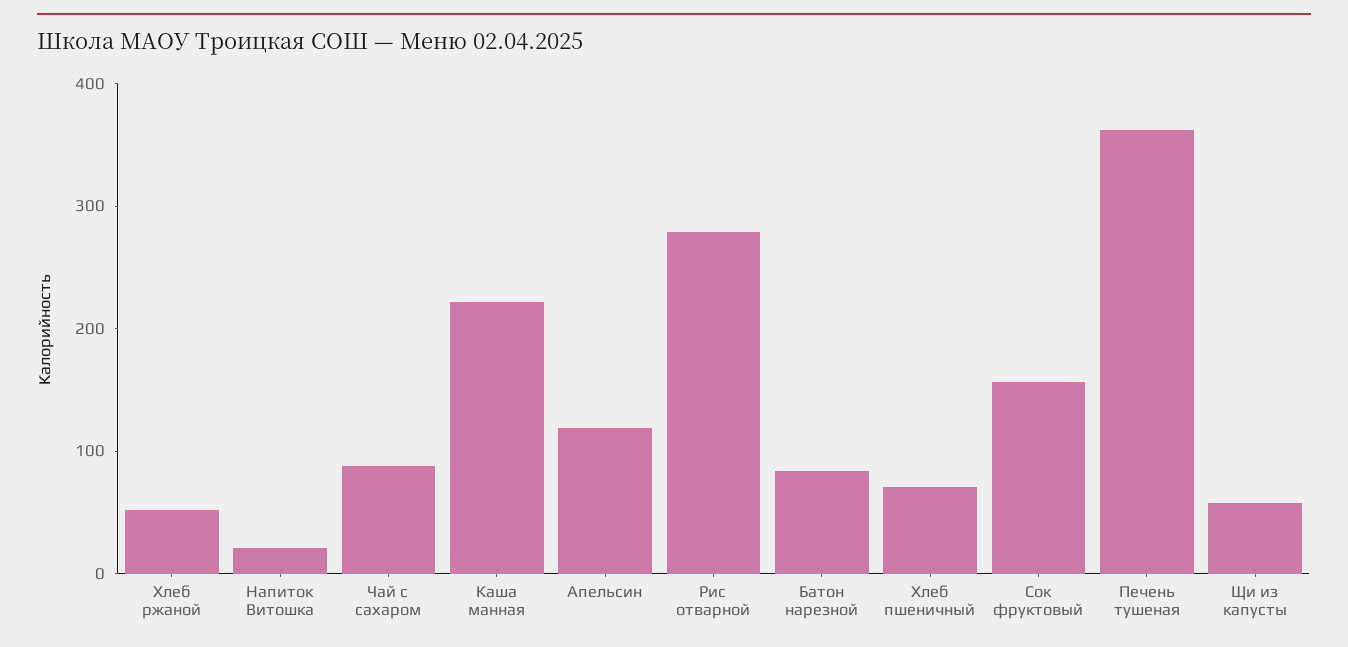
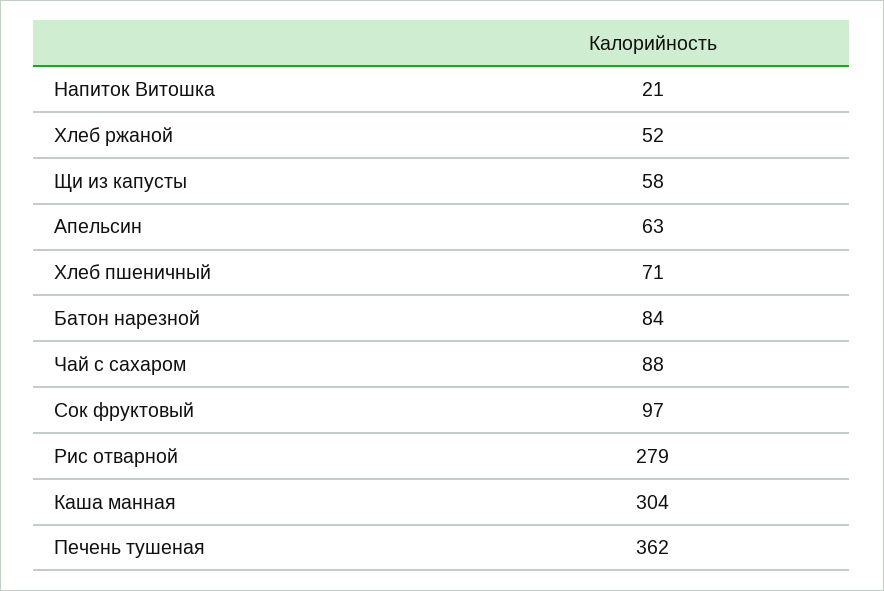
Каша манная: 220 -> 304
Апельсин: 120 -> 63
Сок фруктовый: 160 -> 97

